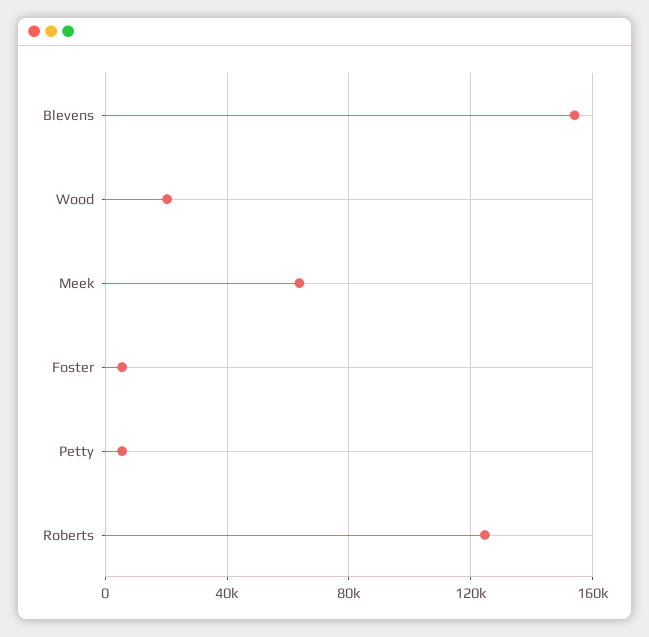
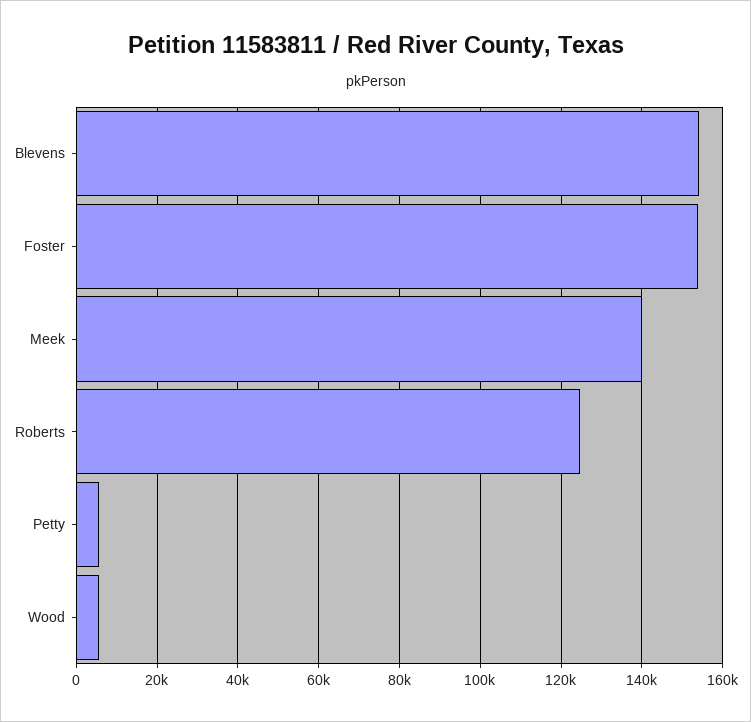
Wood: 20000 -> 6000
Meek: 65000 -> 140000
Foster: 5000 -> 154000

